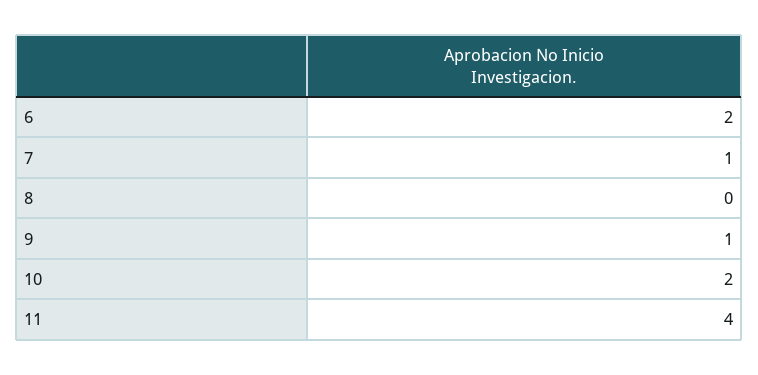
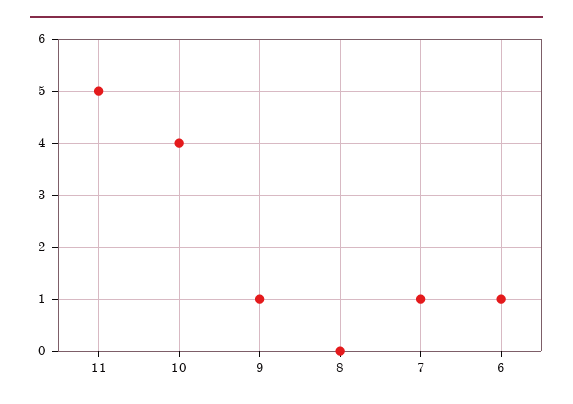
6: 2 -> 1
10: 2 -> 4
11: 4 -> 5

